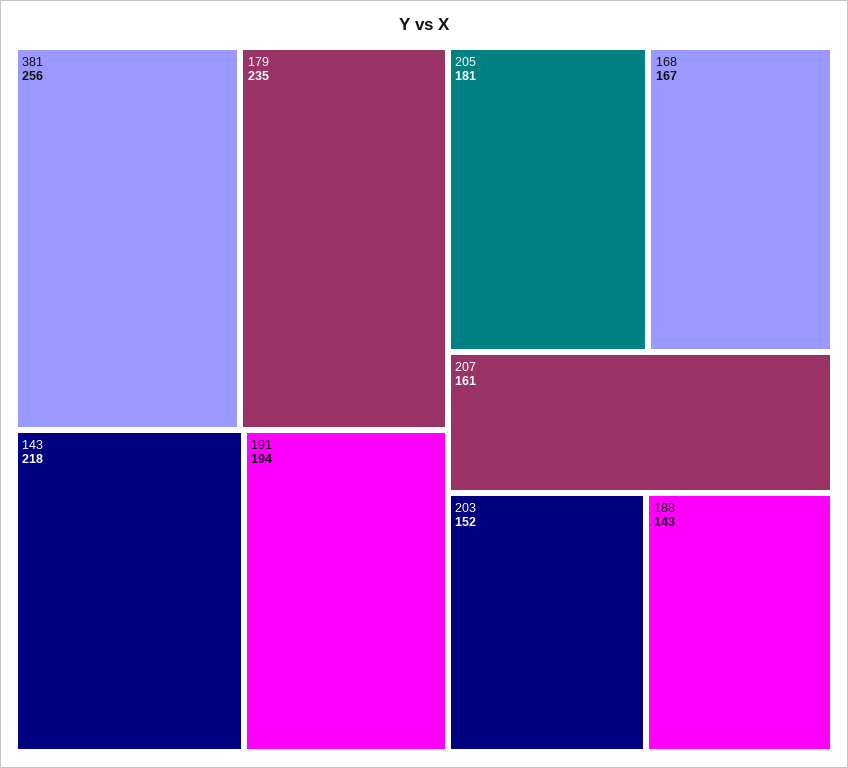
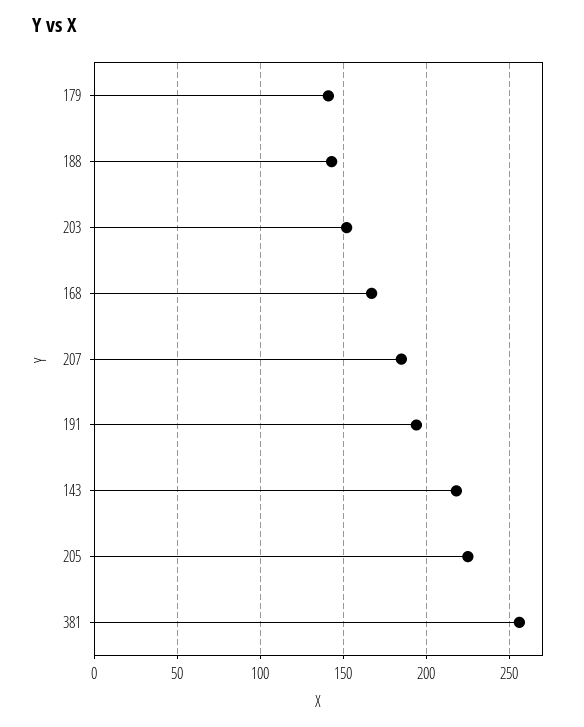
179: 235 -> 140
205: 181 -> 225
207: 161 -> 185

